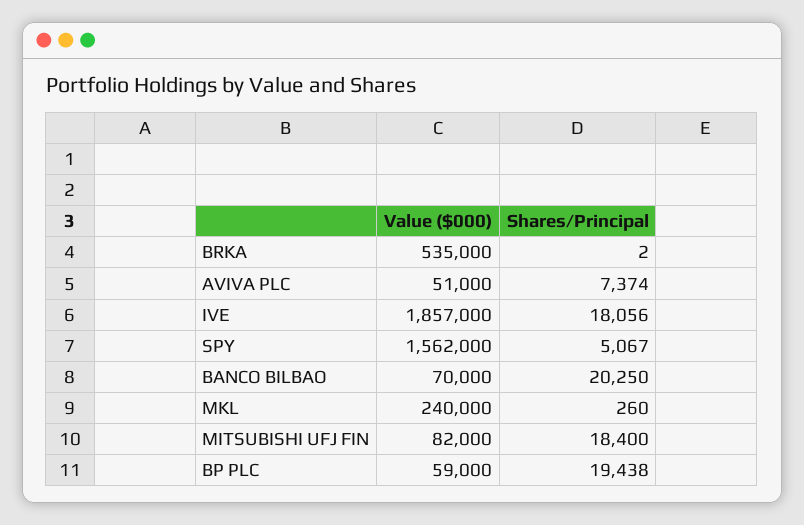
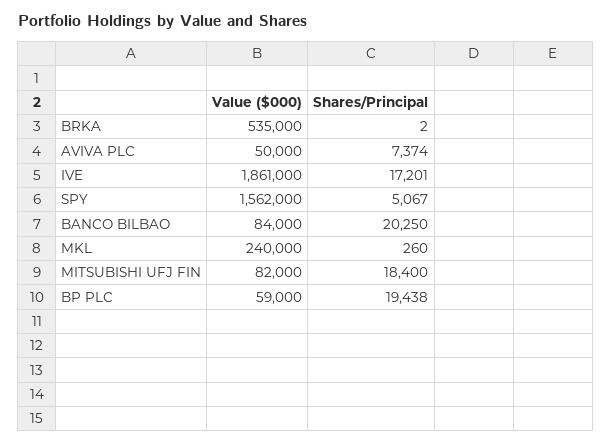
Value ($000), AVIVA PLC: 51000 -> 50000
Value ($000), IVE: 1857000 -> 1861000
Shares/Principal, IVE: 18056 -> 17201
Value ($000), BANCO BILBAO: 70000 -> 84000

